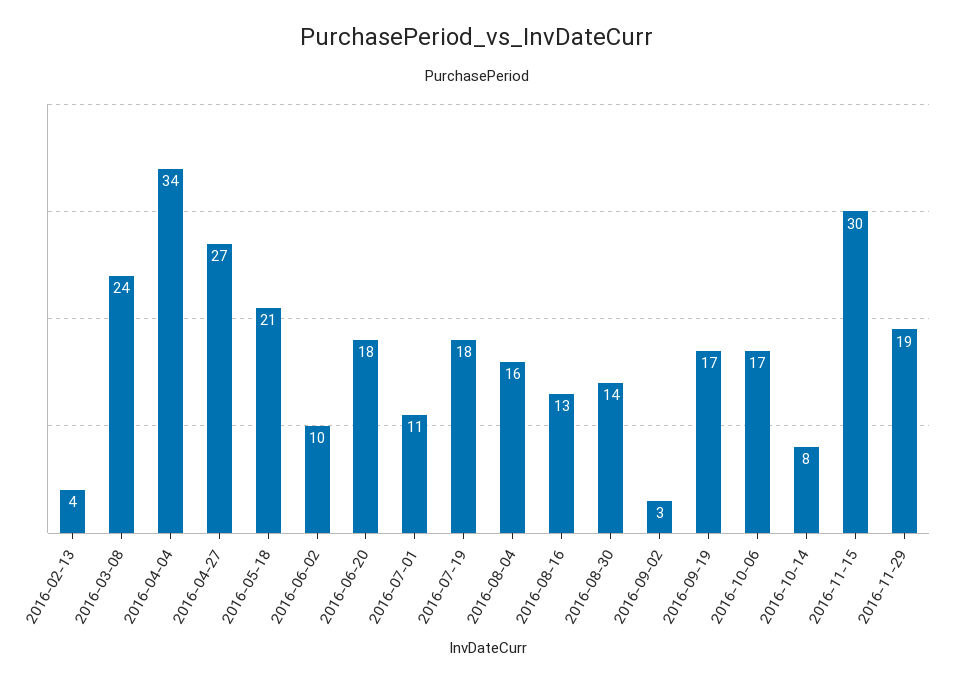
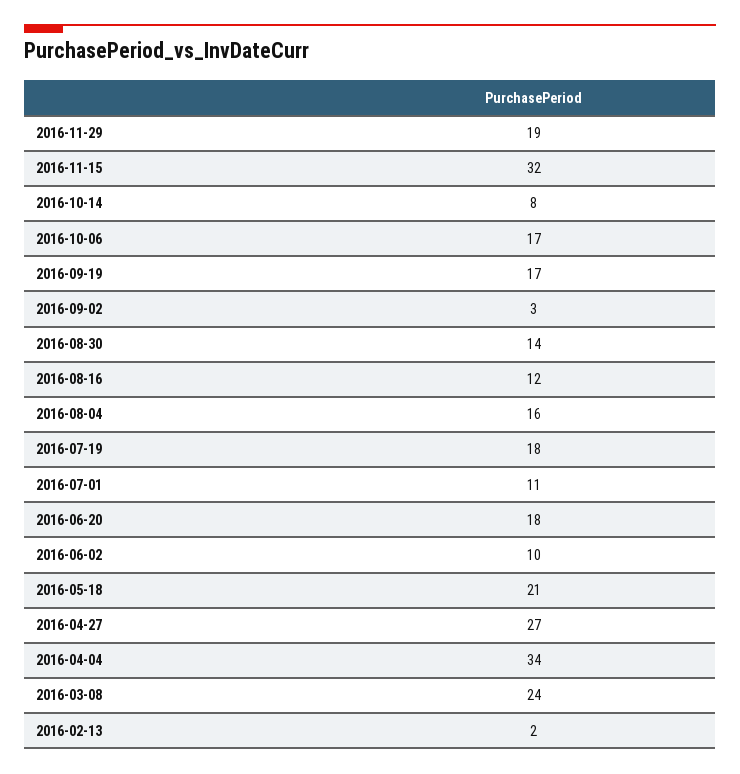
2016-02-13: 4 -> 2
2016-08-16: 13 -> 12
2016-11-15: 30 -> 32

